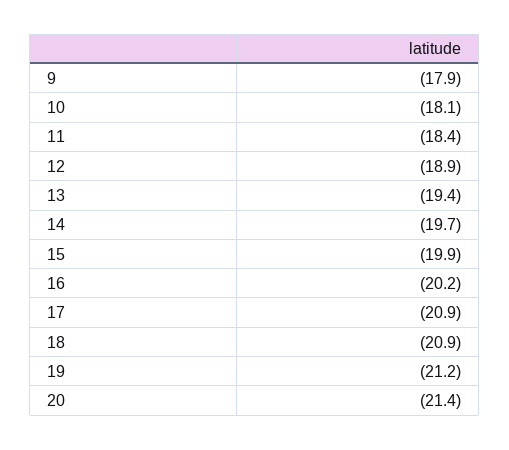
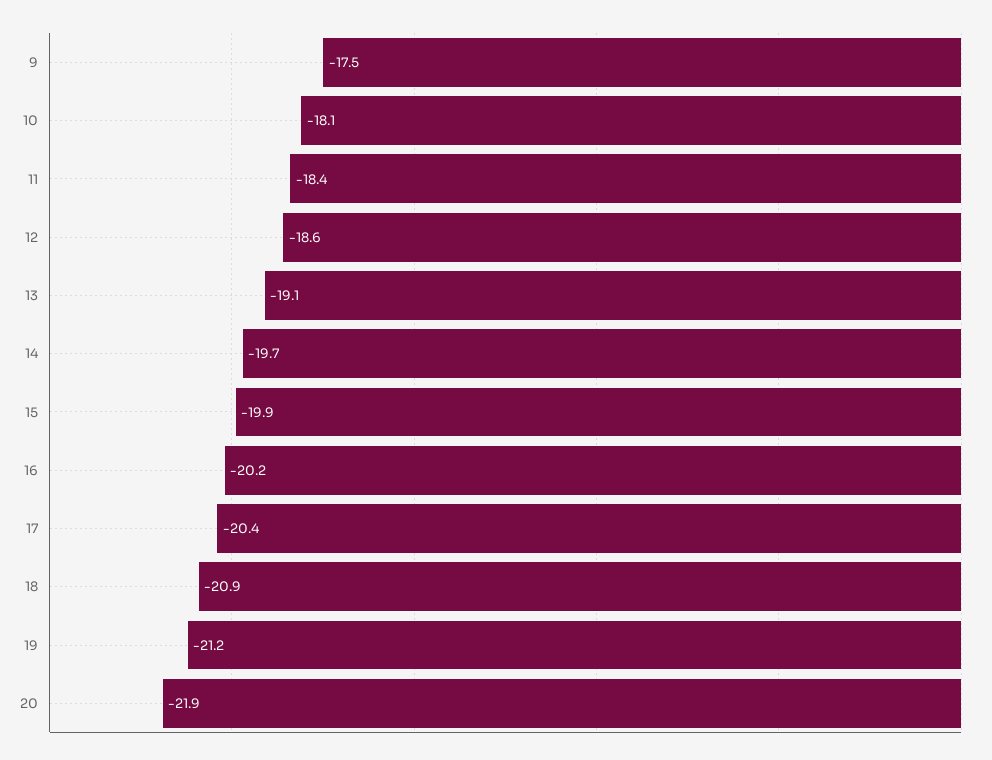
9: -17.9 -> -17.5
12: -18.9 -> -18.6
13: -19.4 -> -19.1
17: -20.9 -> -20.4
20: -21.4 -> -21.9

